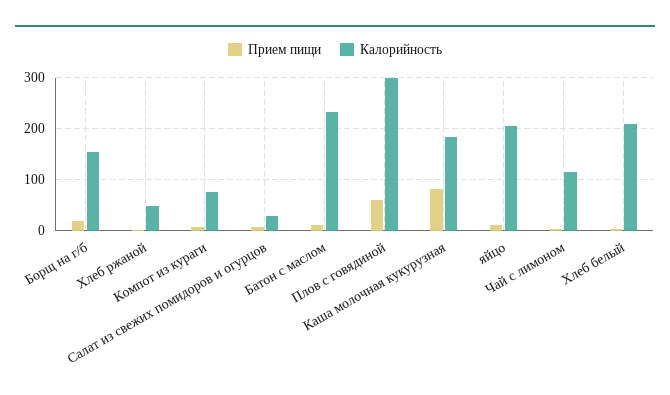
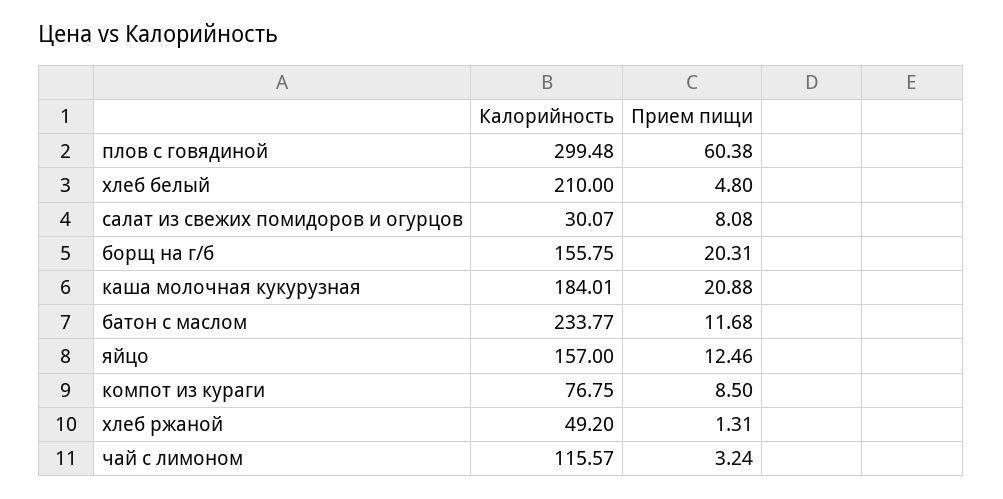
Прием пищи, Каша молочная кукурузная: 80 -> 20.88
Калорийность, яйцо: 200 -> 157

